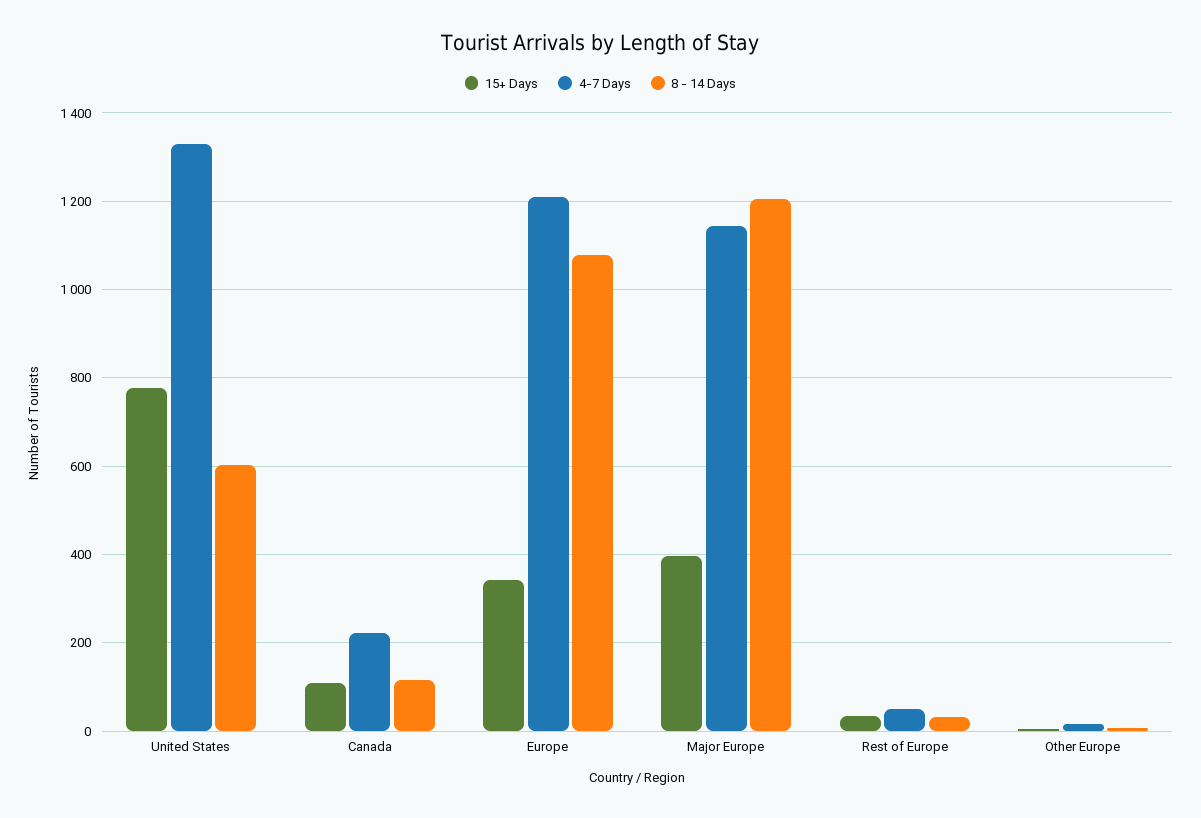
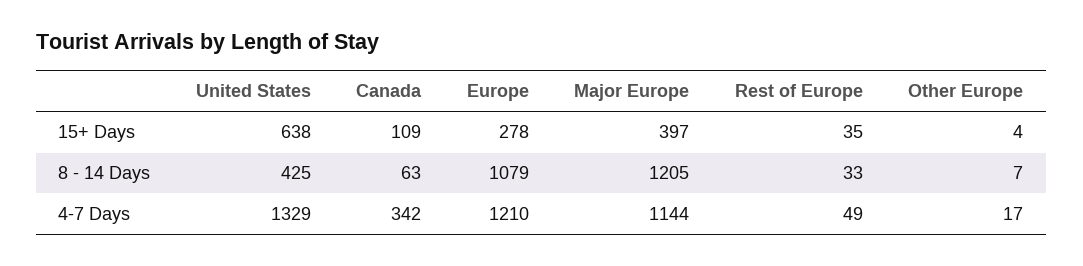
15+ Days, United States: 780 -> 638
8 - 14 Days, United States: 600 -> 425
4-7 Days, Canada: 220 -> 342
8 - 14 Days, Canada: 120 -> 63
15+ Days, Europe: 340 -> 278

